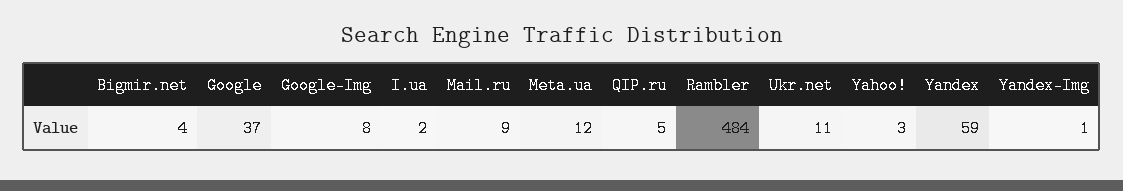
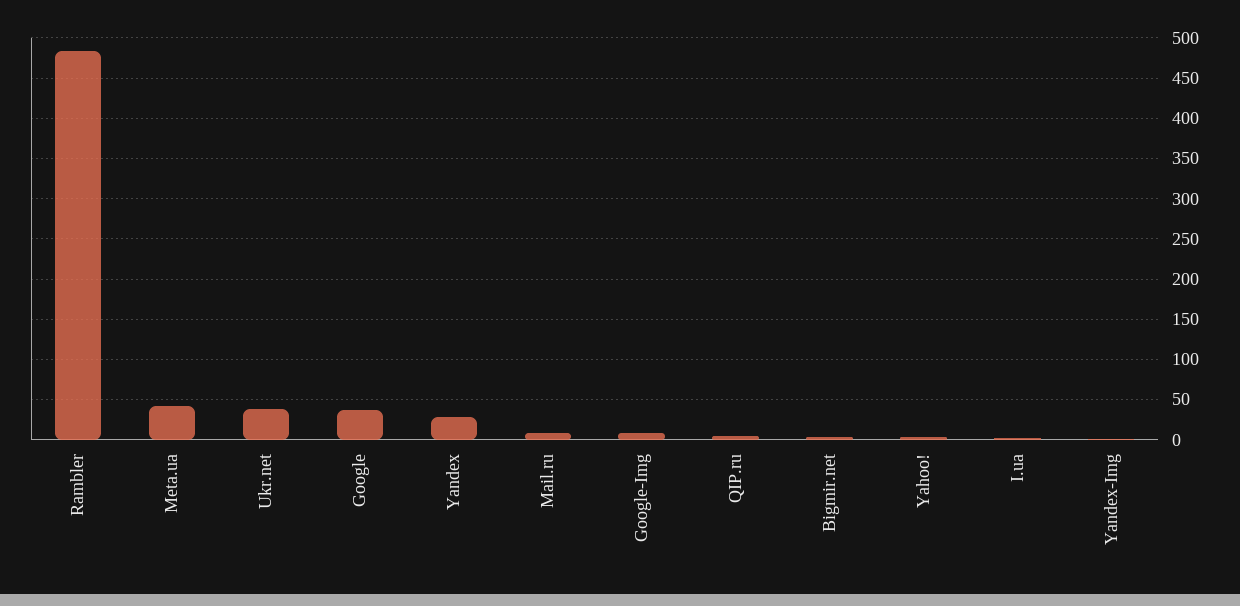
Meta.ua: 12 -> 40
Ukr.net: 11 -> 40
Yandex: 59 -> 30

